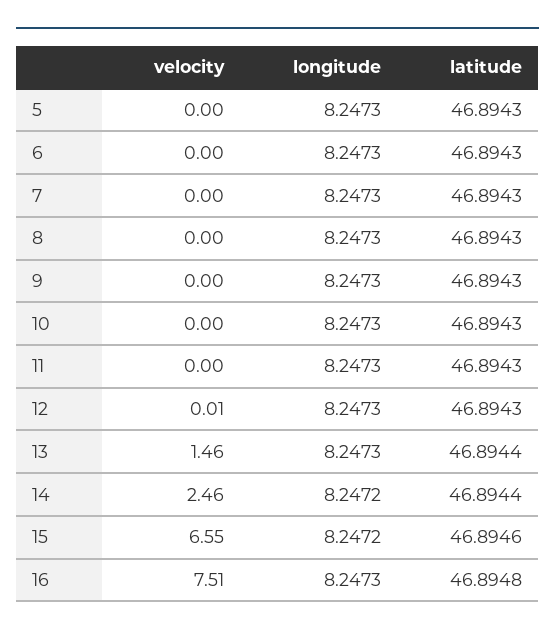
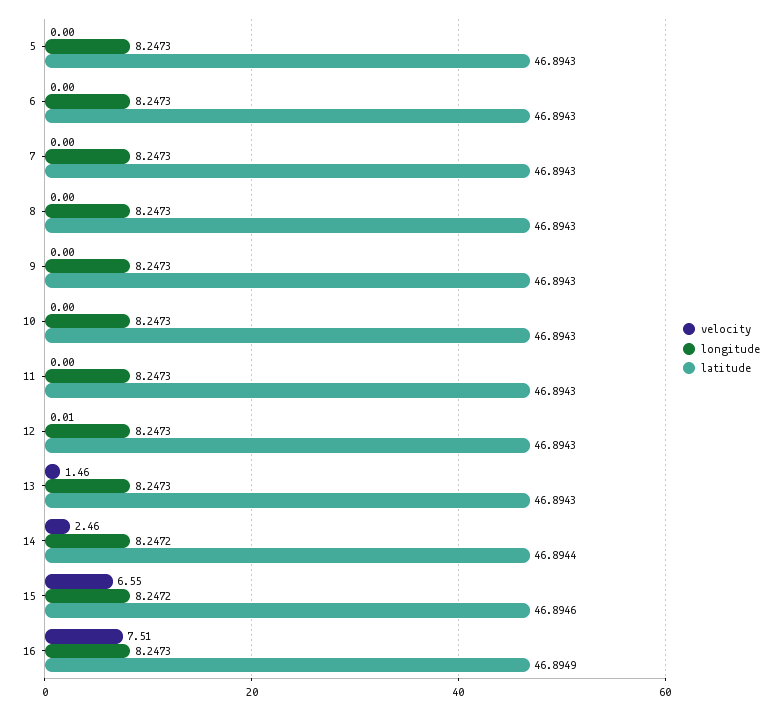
latitude, 13: 46.8944 -> 46.8943
latitude, 16: 46.8948 -> 46.8949

